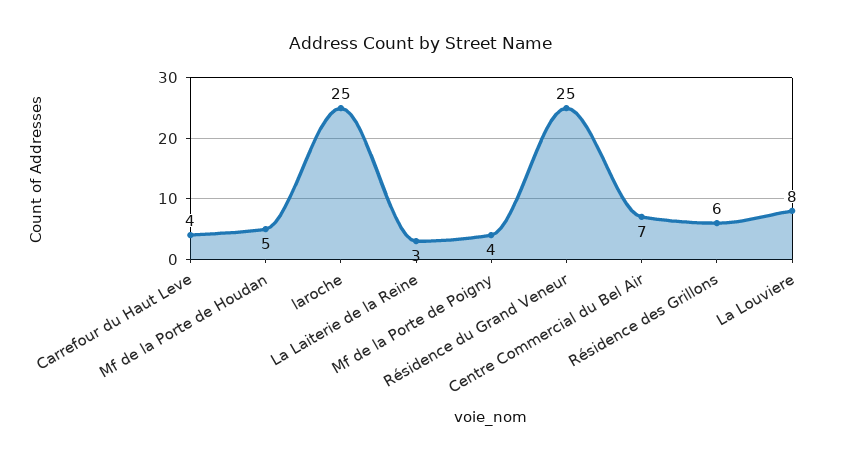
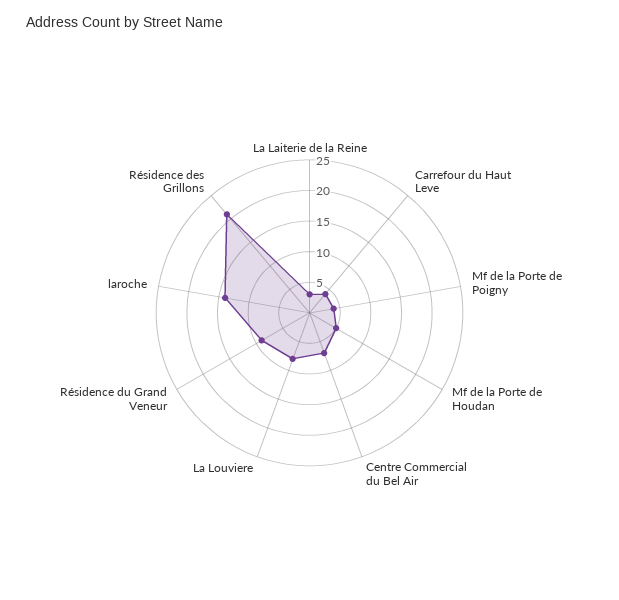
laroche: 25 -> 15
Résidence du Grand Veneur: 25 -> 10
Résidence des Grillons: 6 -> 20

